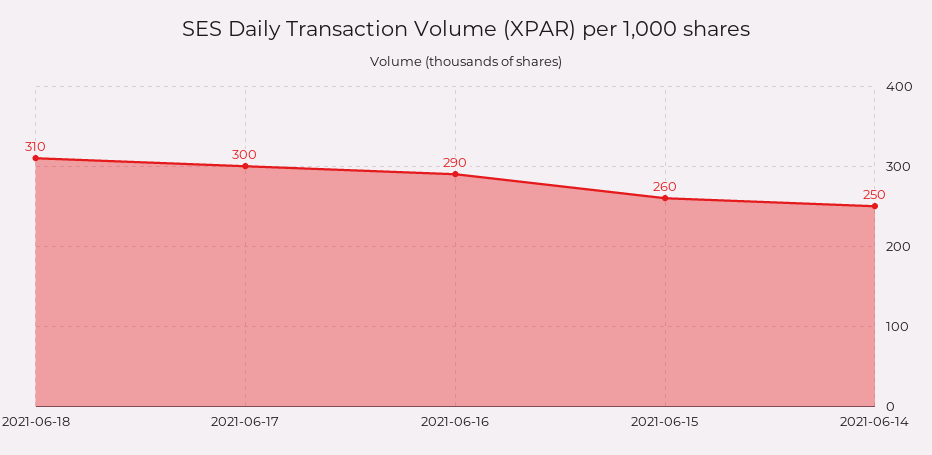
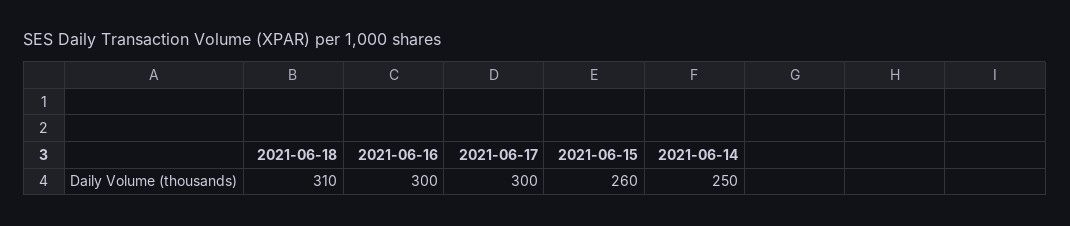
2021-06-16: 290 -> 300

